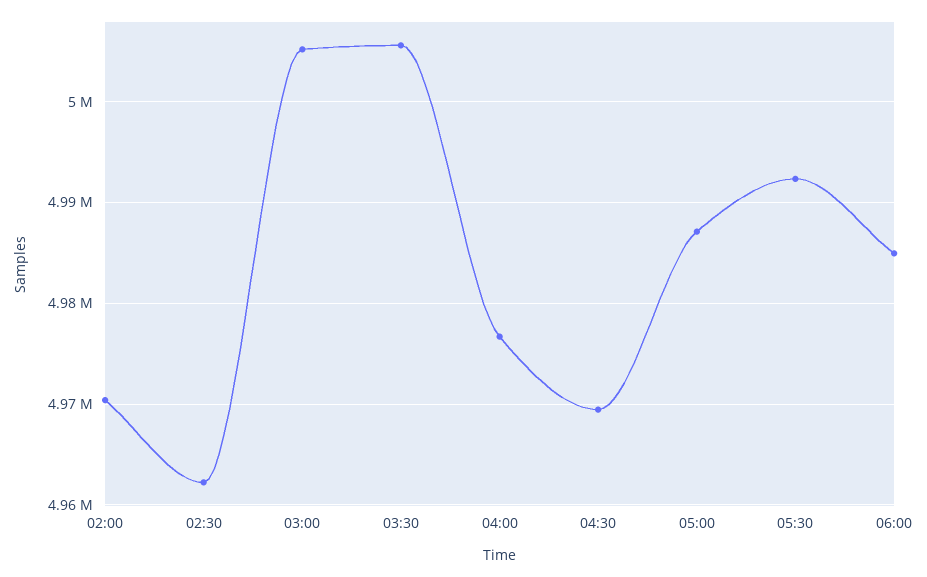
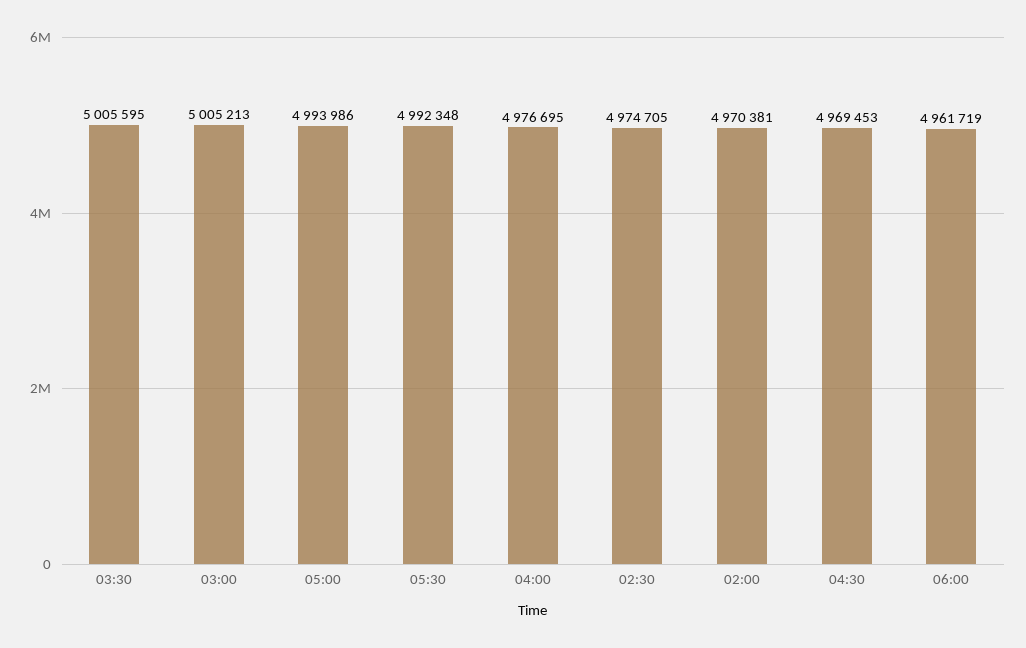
02:30: 4962000 -> 4974705
05:00: 4987000 -> 4993986
06:00: 4985000 -> 4961719

